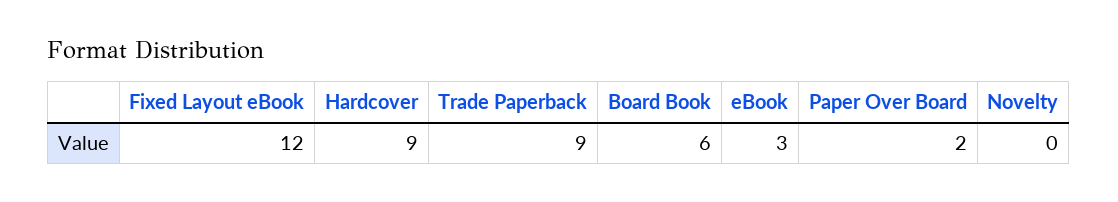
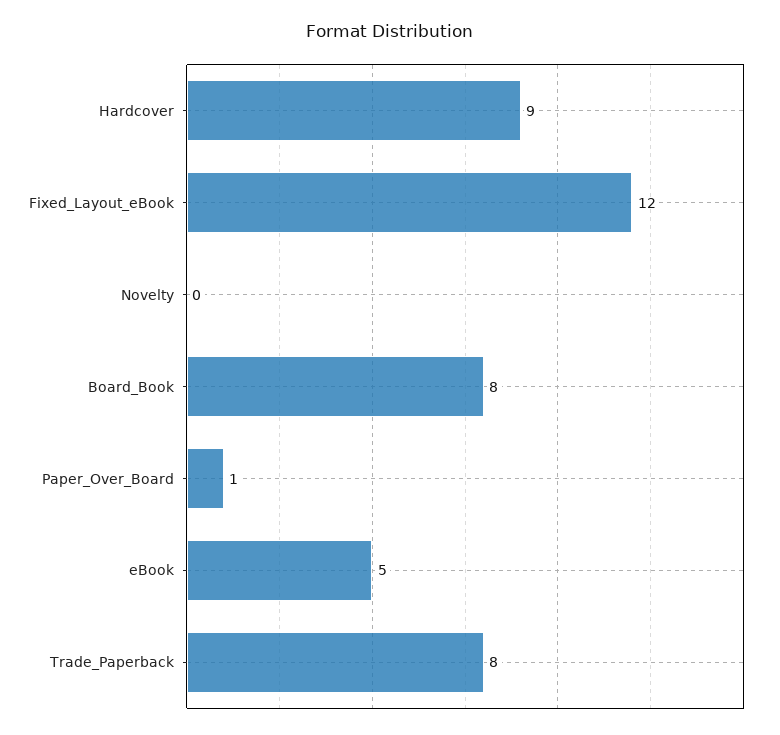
Trade Paperback: 9 -> 8
Board Book: 6 -> 8
eBook: 3 -> 5
Paper Over Board: 2 -> 1

